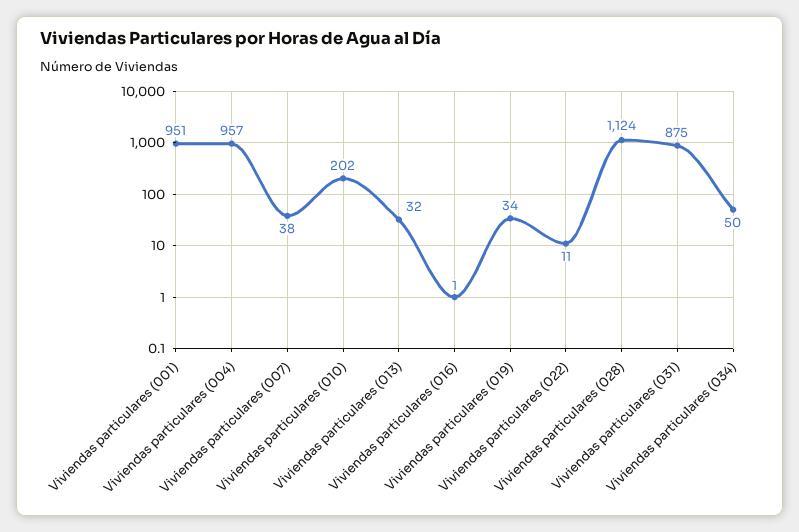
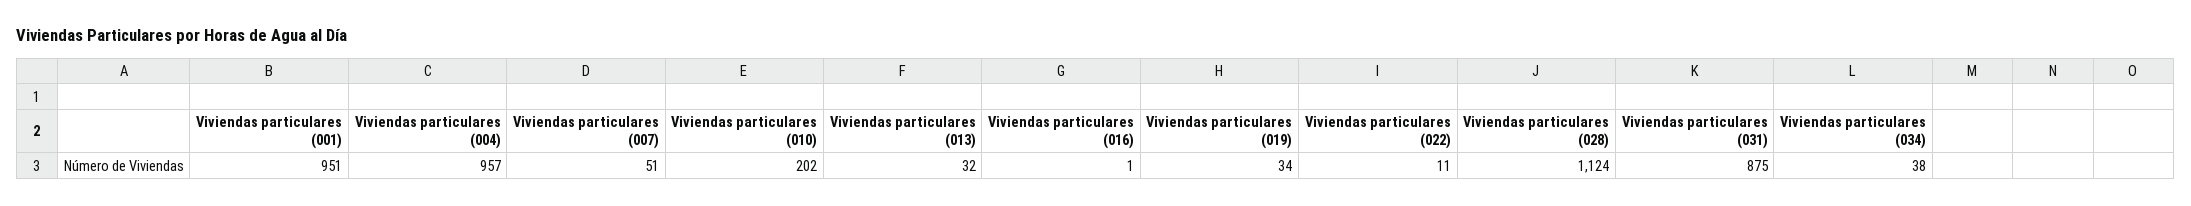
Viviendas particulares (007): 38 -> 51
Viviendas particulares (034): 50 -> 38

